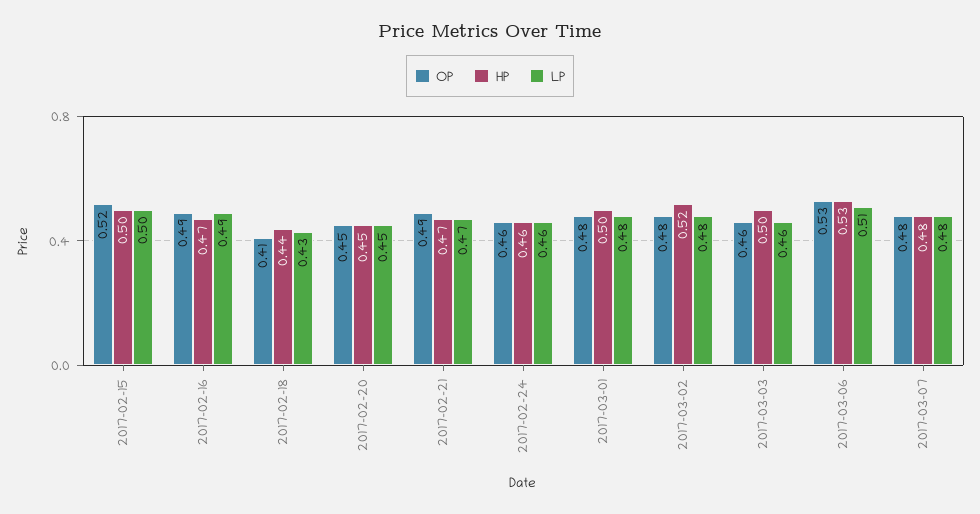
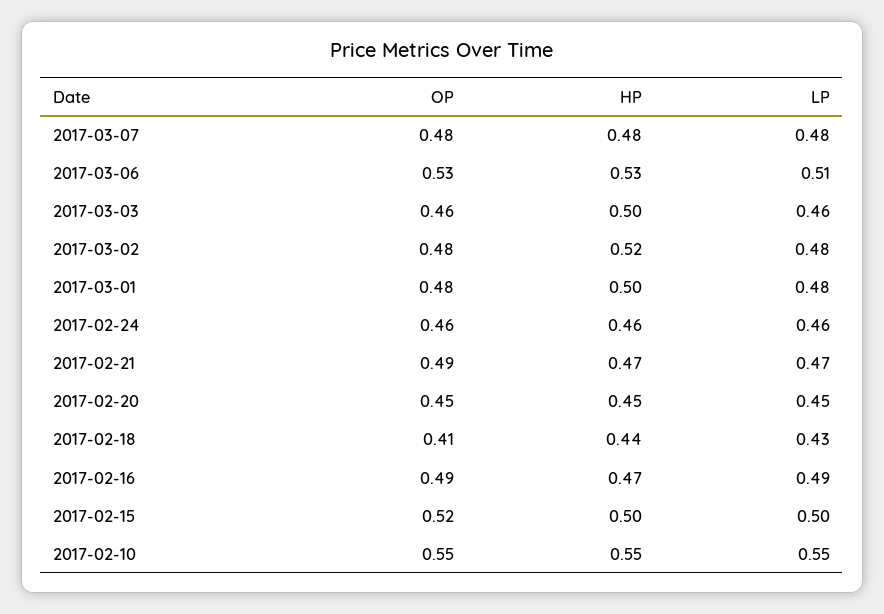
OP, 2017-02-10: none -> 0.55
HP, 2017-02-10: none -> 0.55
LP, 2017-02-10: none -> 0.55

